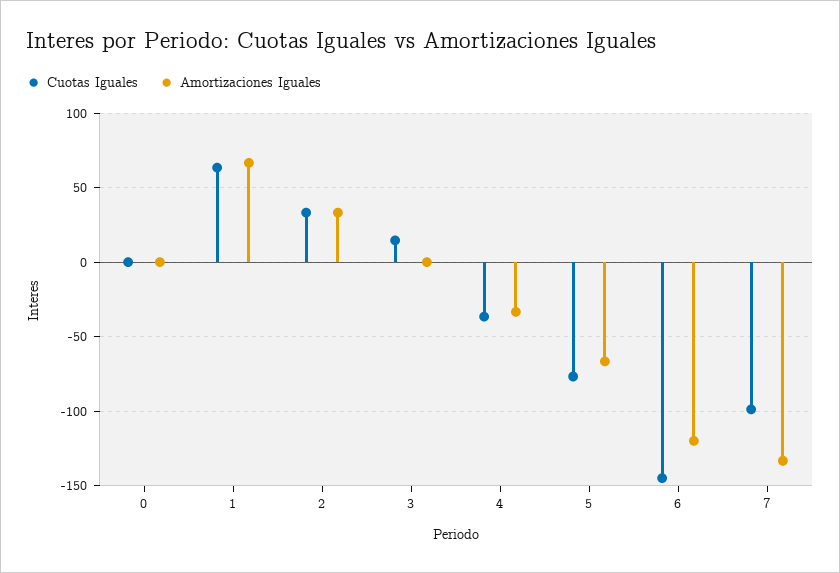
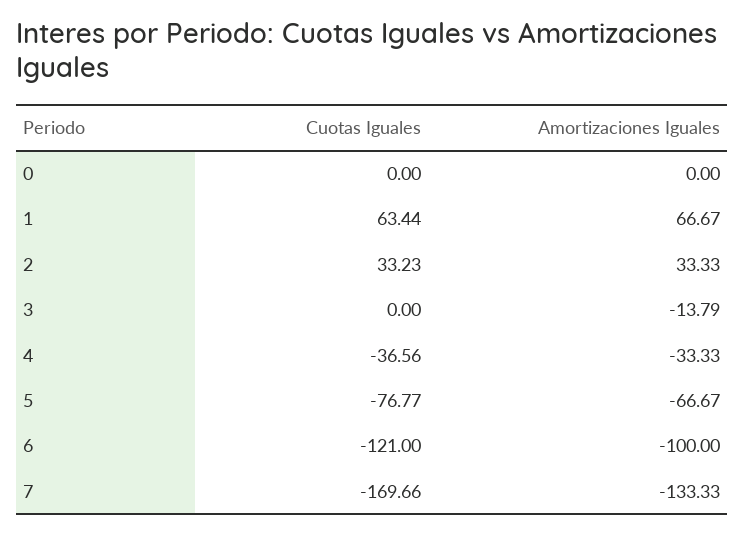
Cuotas Iguales, 3: 15 -> 0
Amortizaciones Iguales, 3: 0 -> -13.79
Cuotas Iguales, 6: -145 -> -121
Amortizaciones Iguales, 6: -120 -> -100
Cuotas Iguales, 7: -100 -> -169.66

